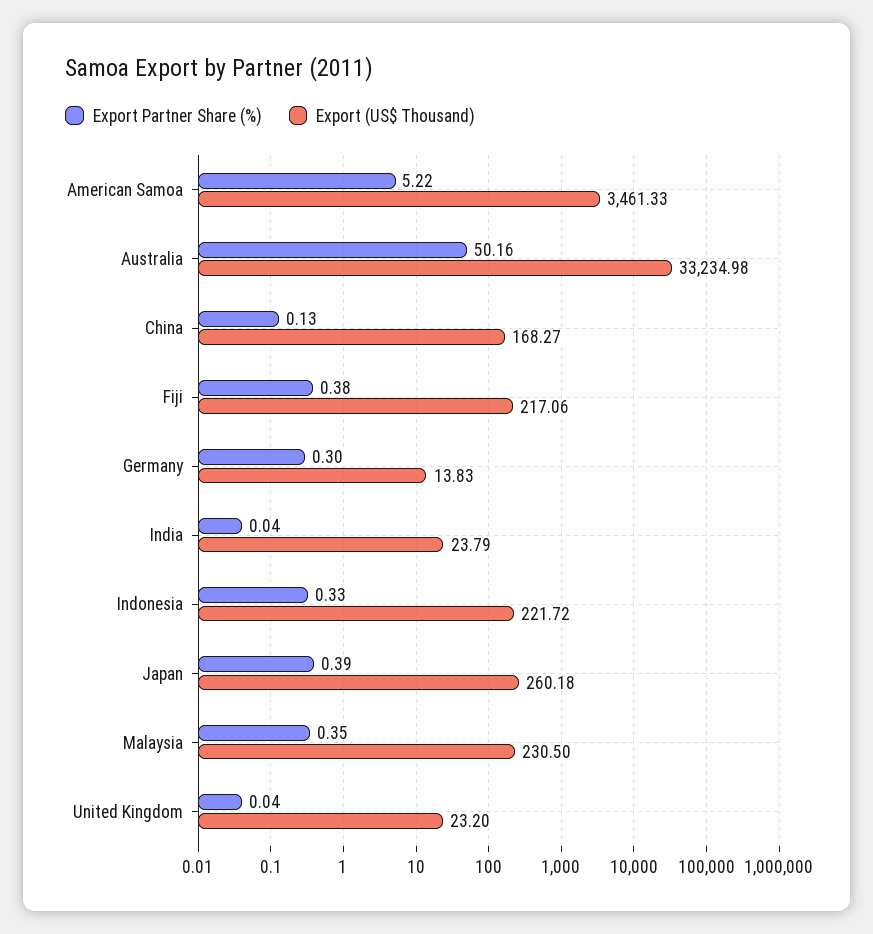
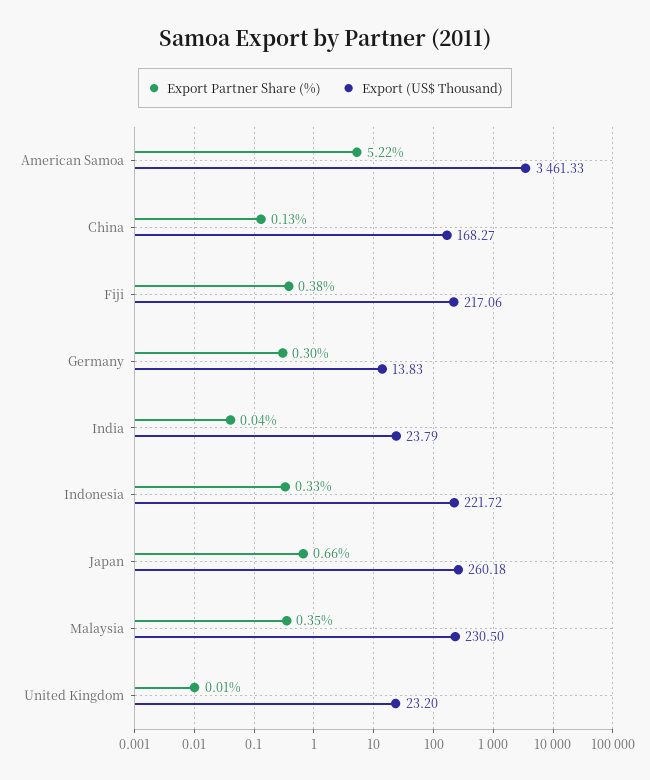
Export Partner Share (%), Australia: 50.16 -> none
Export (US$ Thousand), Australia: 33234.98 -> none
Export Partner Share (%), Japan: 0.39 -> 0.66
Export Partner Share (%), United Kingdom: 0.04 -> 0.01

